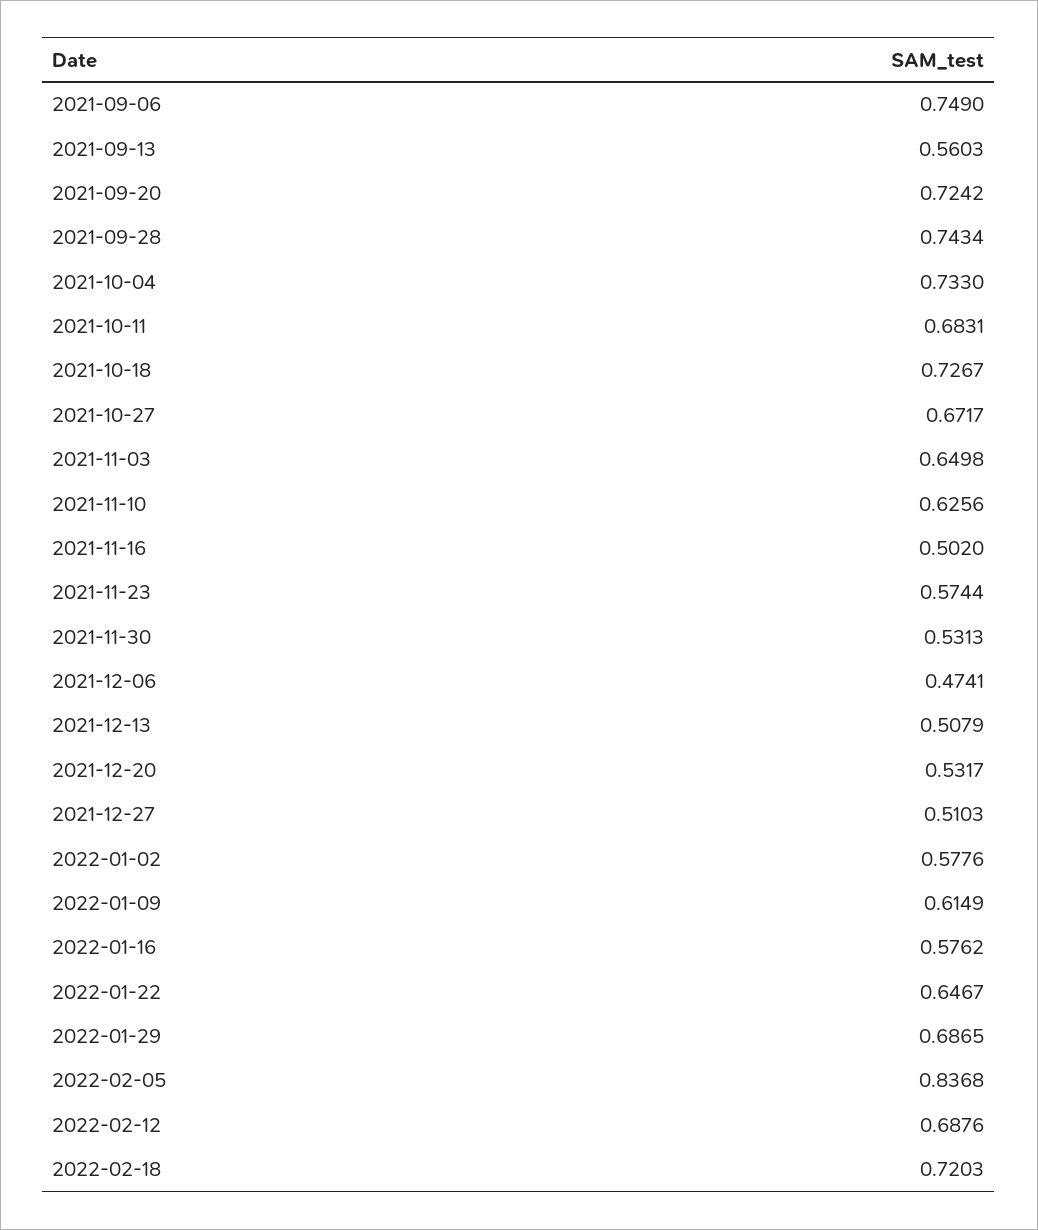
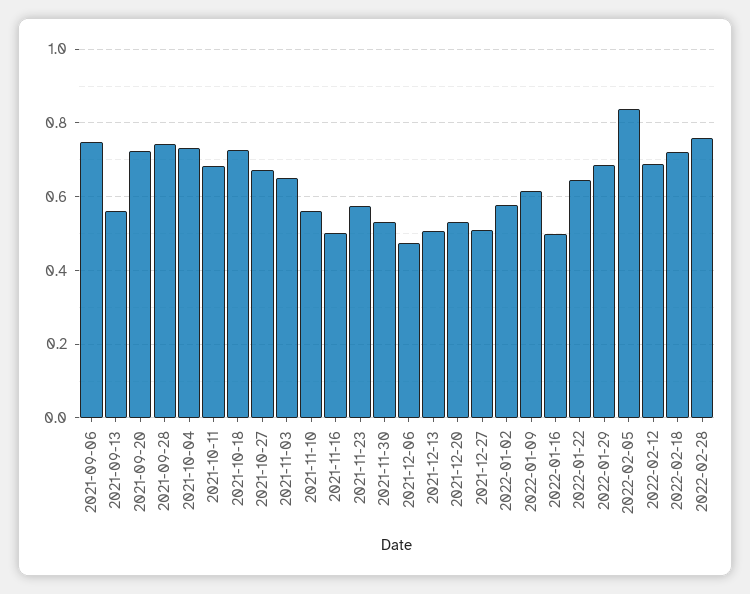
2021-11-10: 0.6256 -> 0.56
2022-01-16: 0.5762 -> 0.5
2022-02-28: none -> 0.76

